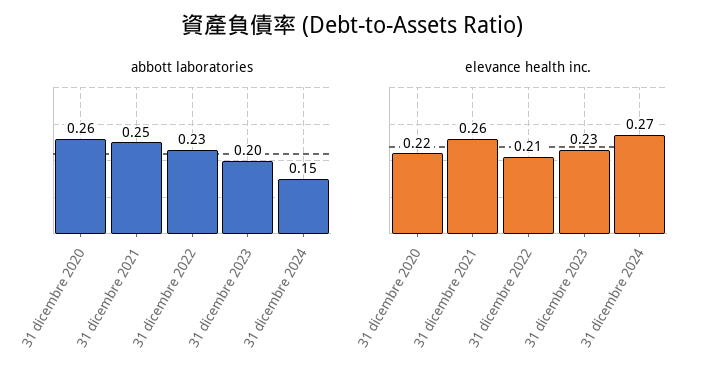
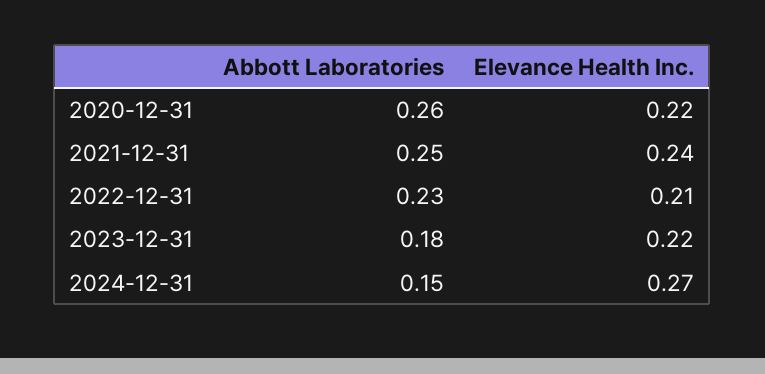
abbott laboratories, 31 dicembre 2023: 0.2 -> 0.18
elevance health inc., 31 dicembre 2021: 0.26 -> 0.24
elevance health inc., 31 dicembre 2023: 0.23 -> 0.22

